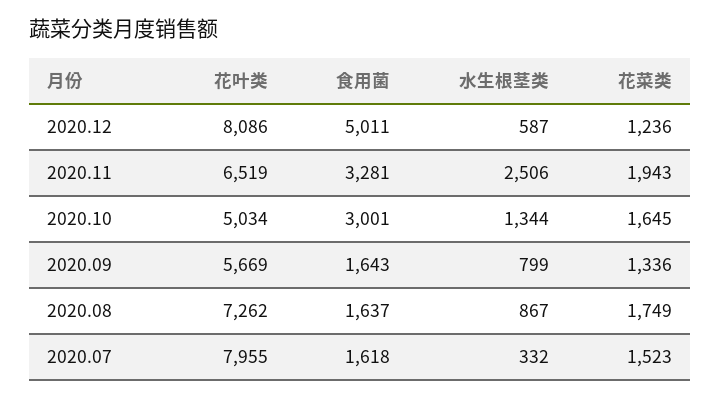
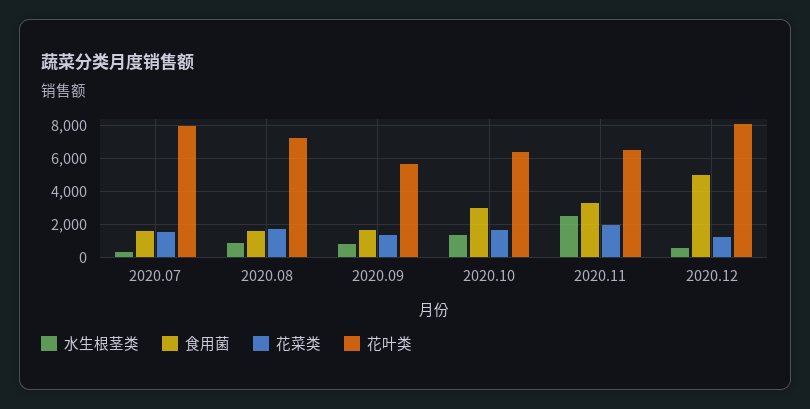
花叶类, 2020.10: 5034 -> 6500

